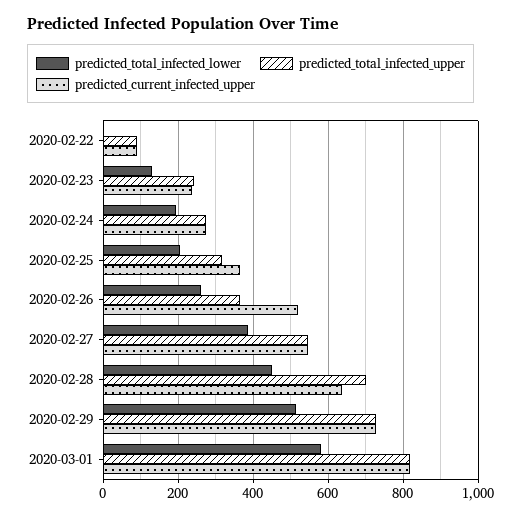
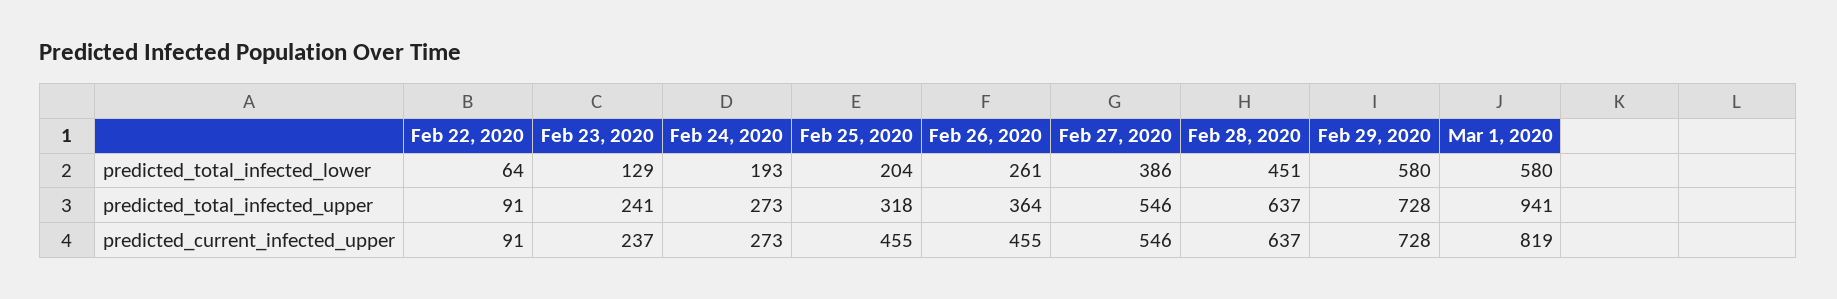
predicted_total_infected_lower, 2020-02-22: 0 -> 64
predicted_current_infected_upper, 2020-02-25: 360 -> 455
predicted_current_infected_upper, 2020-02-26: 520 -> 455
predicted_total_infected_upper, 2020-02-28: 700 -> 637
predicted_total_infected_lower, 2020-02-29: 520 -> 580
predicted_total_infected_upper, 2020-03-01: 820 -> 941

